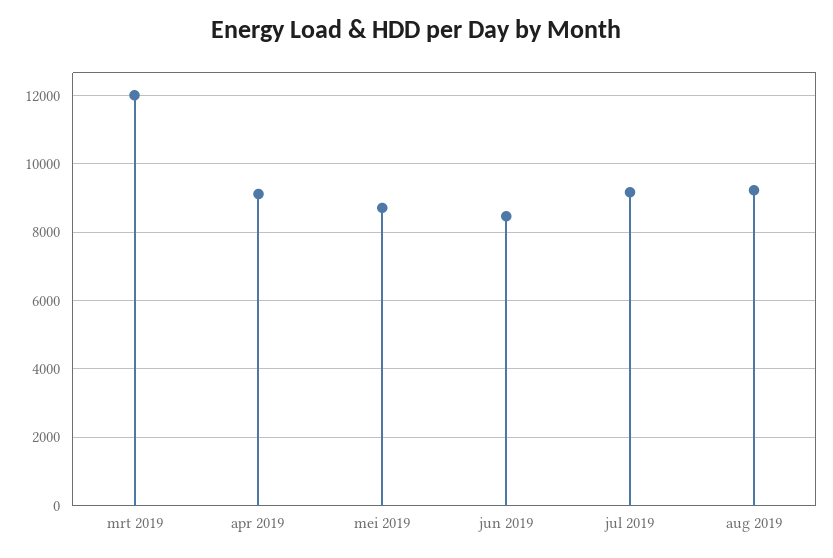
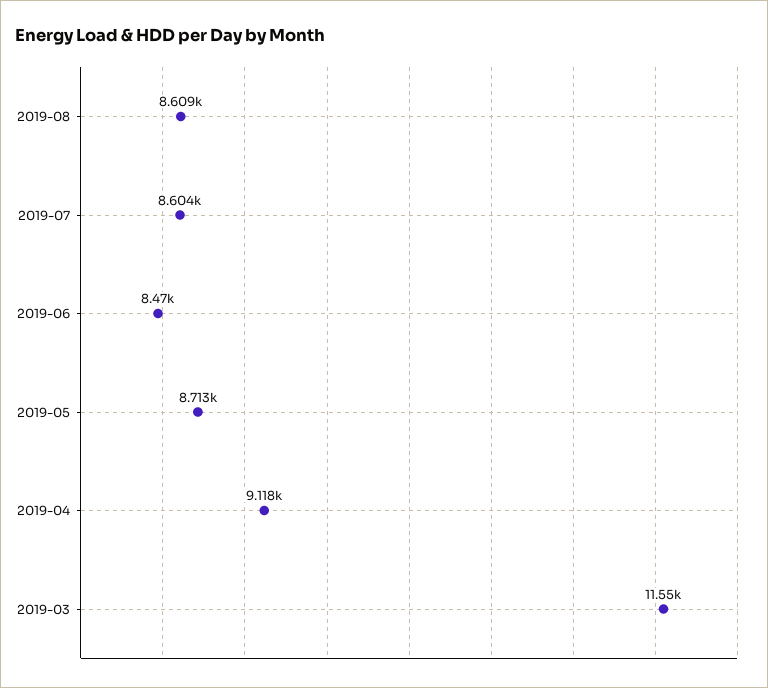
mrt 2019: 12000 -> 11550
jul 2019: 9200 -> 8604
aug 2019: 9200 -> 8609

